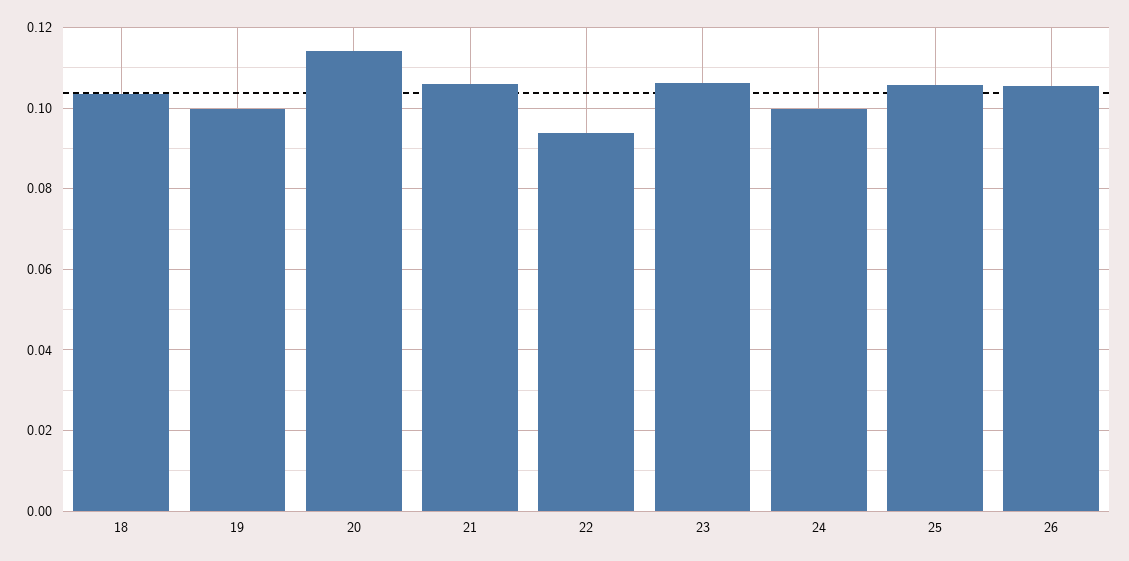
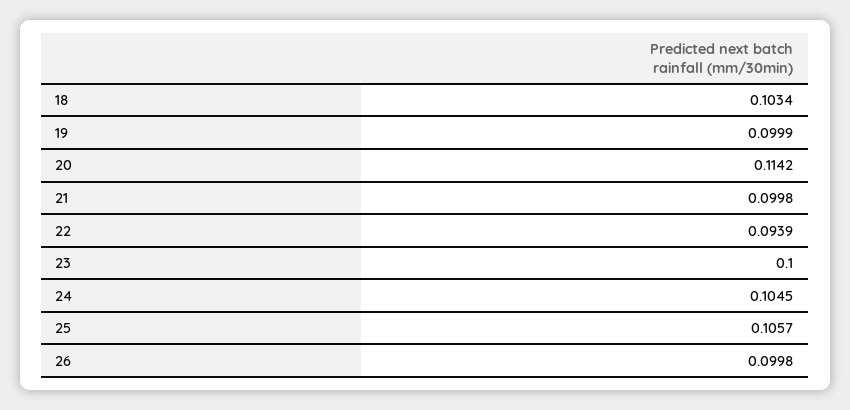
21: 0.106 -> 0.0998
23: 0.106 -> 0.1
24: 0.1 -> 0.1045
26: 0.106 -> 0.0998

